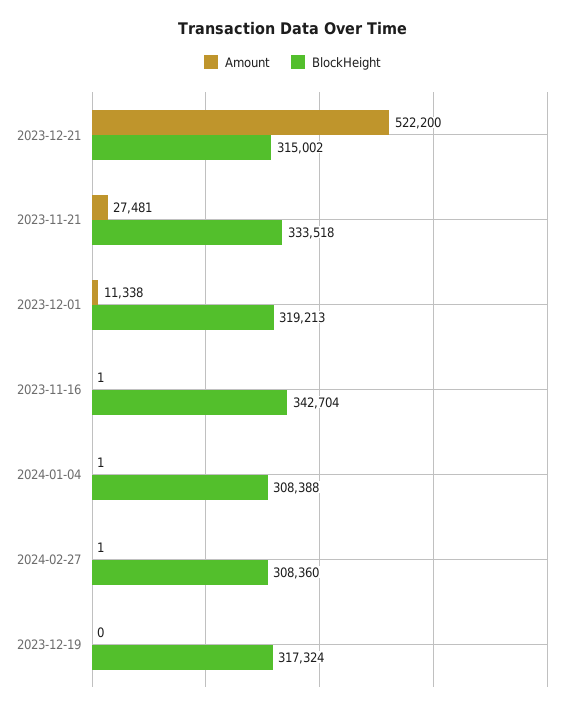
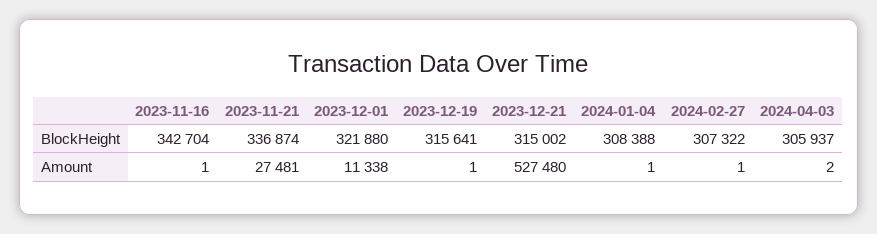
Amount, 2023-12-21: 522200 -> 527480
BlockHeight, 2023-11-21: 333518 -> 336874
BlockHeight, 2023-12-01: 319213 -> 321880
BlockHeight, 2024-02-27: 308360 -> 307322
Amount, 2023-12-19: 0 -> 1
BlockHeight, 2023-12-19: 317324 -> 315641
BlockHeight, 2024-04-03: none -> 305937
Amount, 2024-04-03: none -> 2

